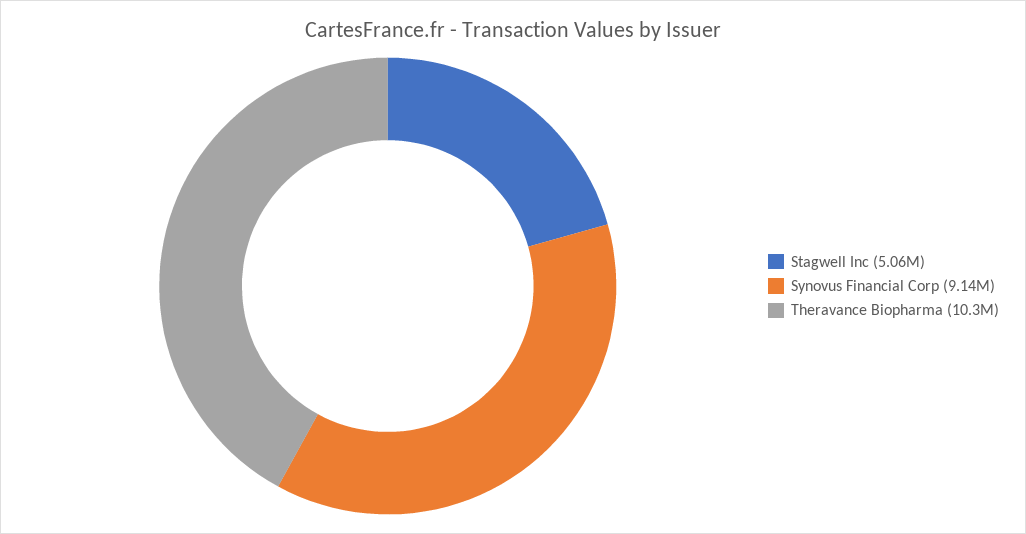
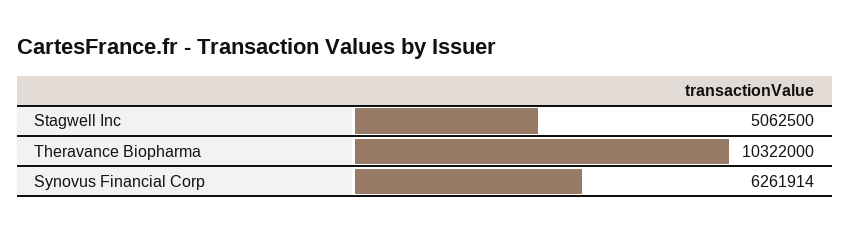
Synovus Financial Corp: 9140000 -> 6261914

